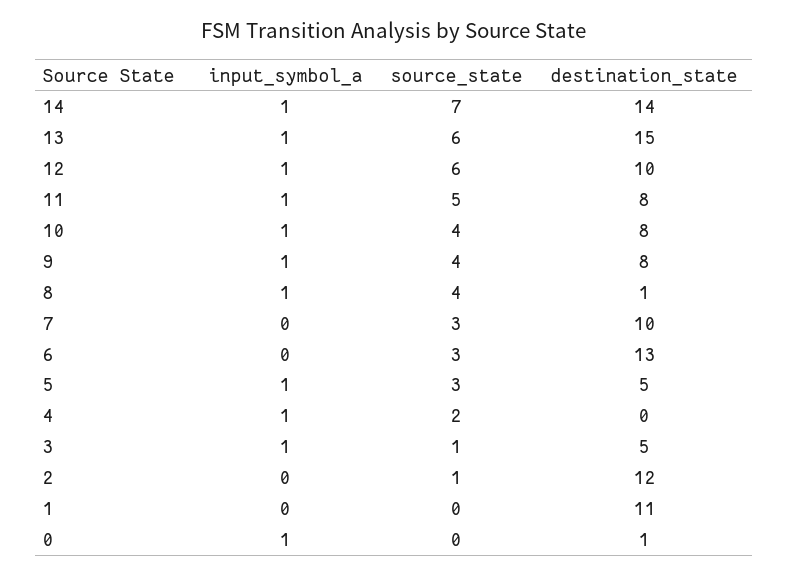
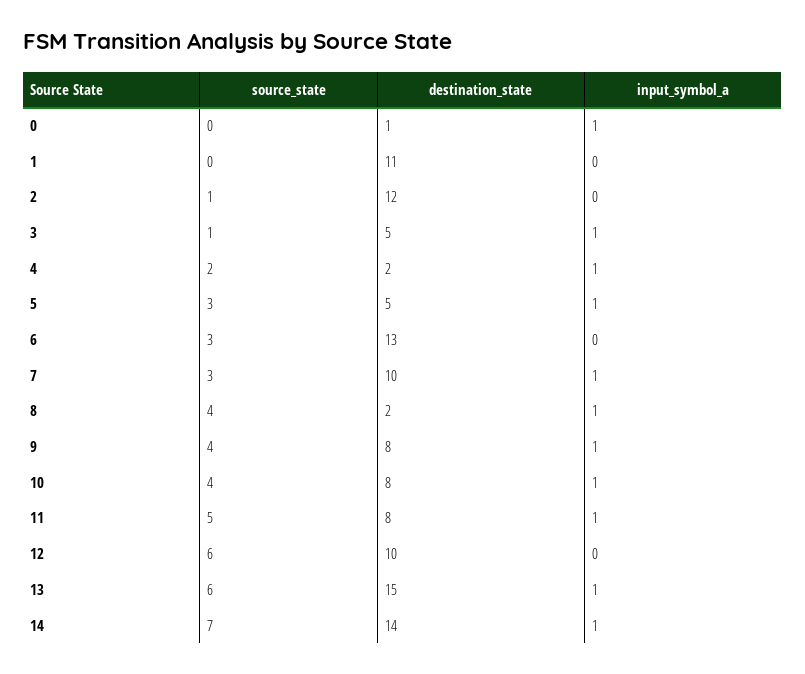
input_symbol_a, 12: 1 -> 0
destination_state, 8: 1 -> 2
input_symbol_a, 7: 0 -> 1
destination_state, 4: 0 -> 2

